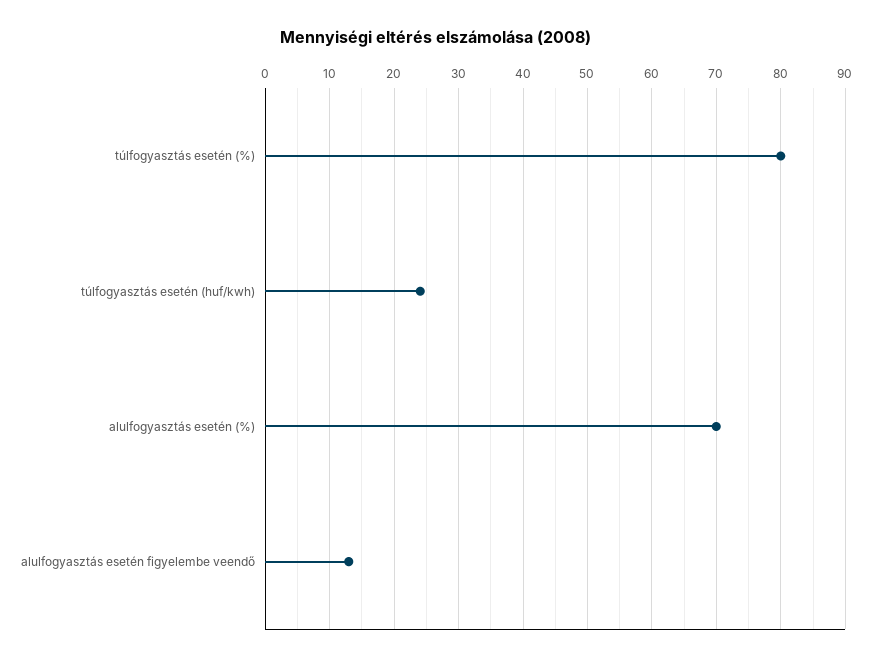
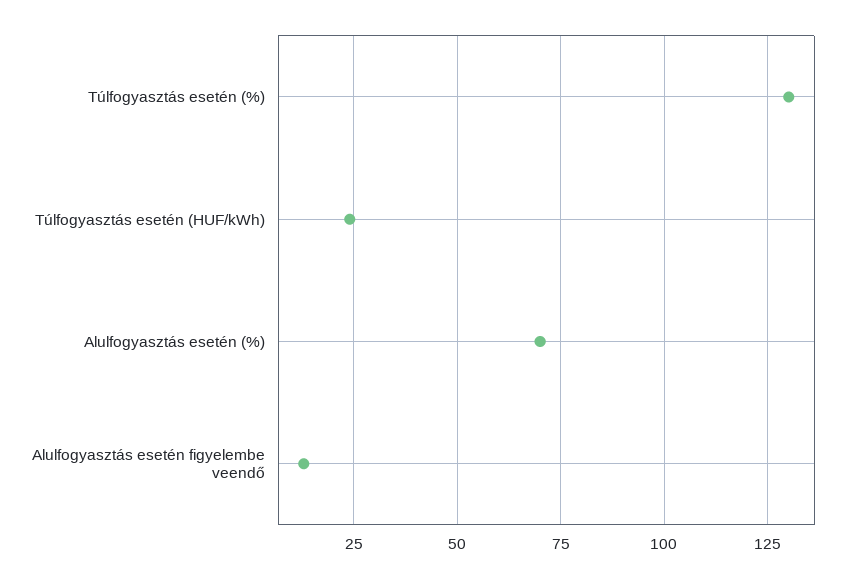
túlfogyasztás esetén (%): 80 -> 130

